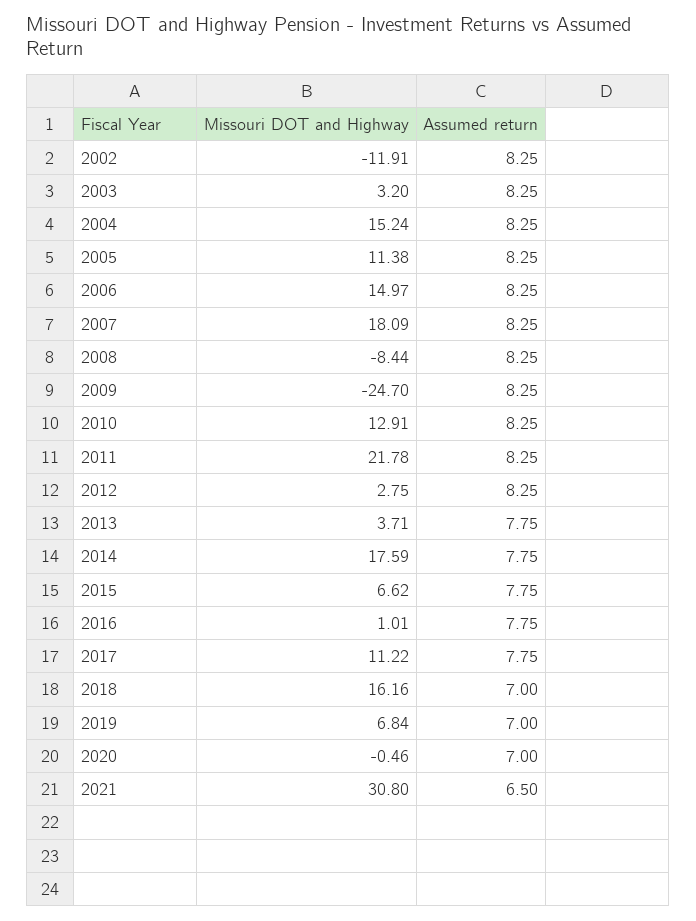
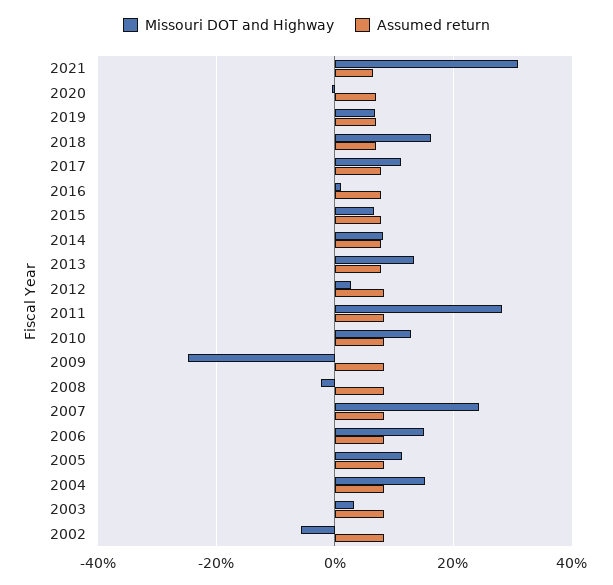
Missouri DOT and Highway, 2002: -11.91 -> -6
Missouri DOT and Highway, 2007: 18.09 -> 24
Missouri DOT and Highway, 2008: -8.44 -> -2
Missouri DOT and Highway, 2011: 21.78 -> 28
Missouri DOT and Highway, 2013: 3.71 -> 14
Missouri DOT and Highway, 2014: 17.59 -> 8

